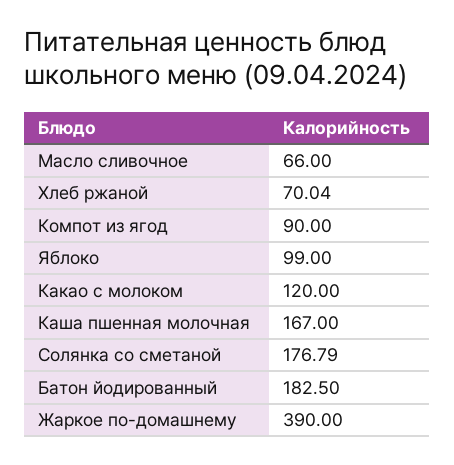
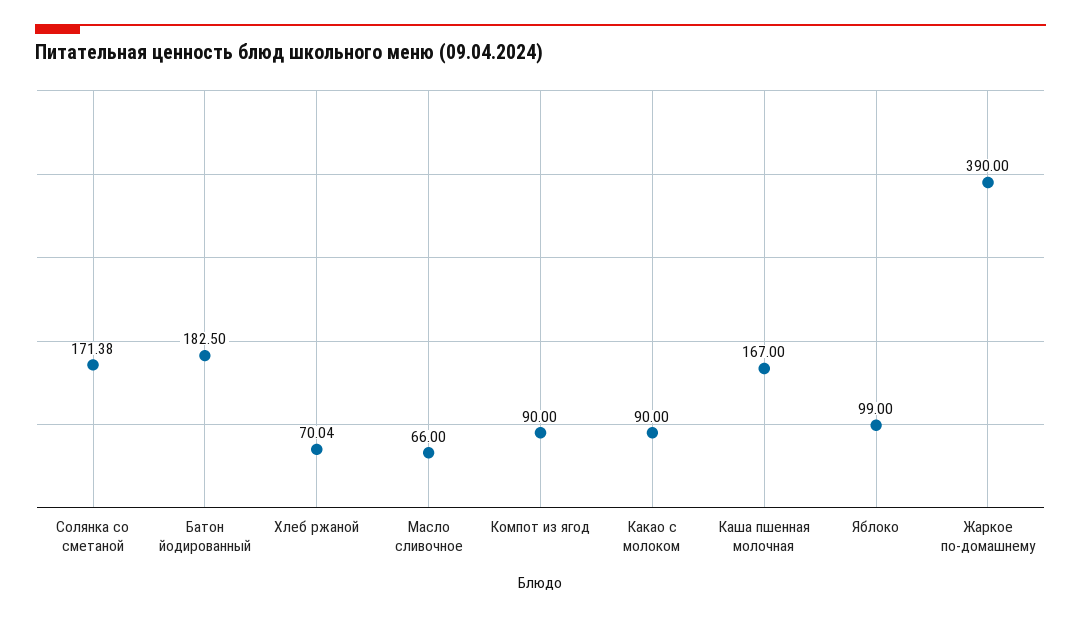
Какао с молоком: 120 -> 90
Солянка со сметаной: 176.79 -> 171.38

